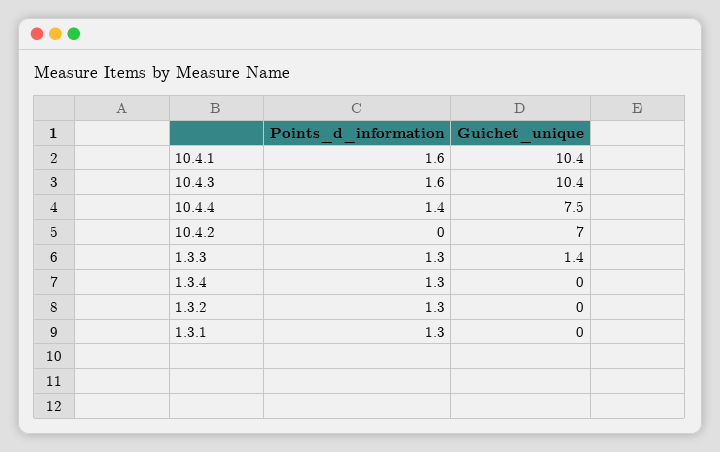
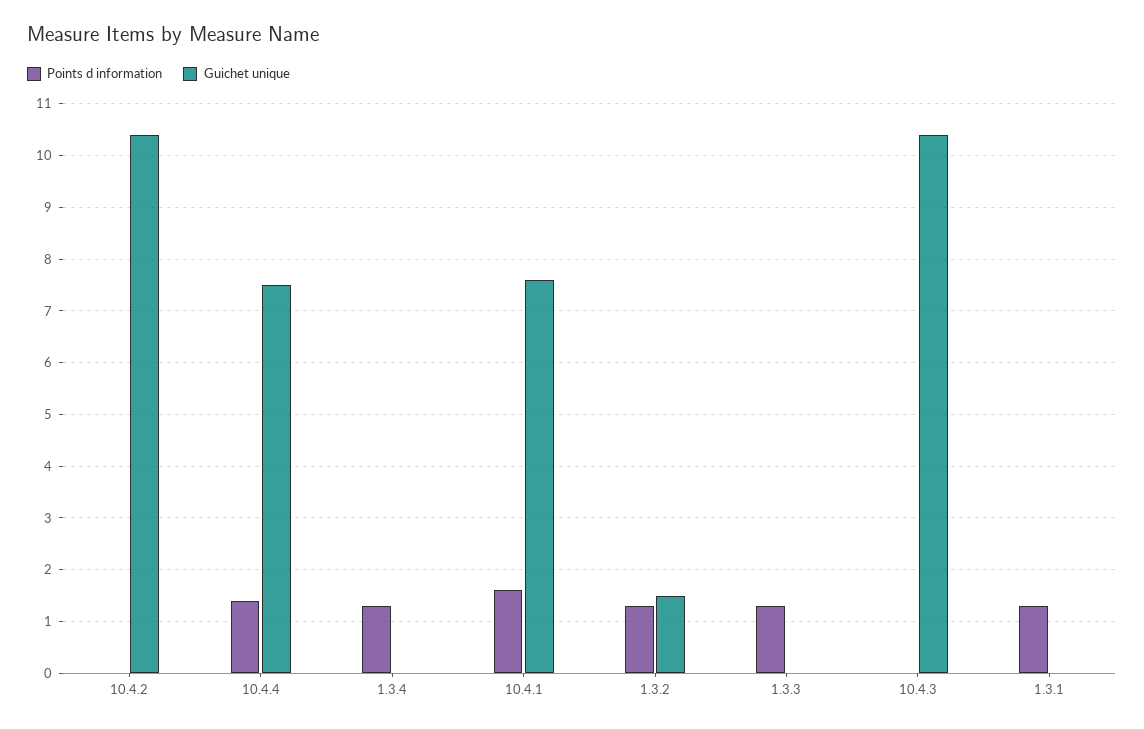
Guichet_unique, 10.4.1: 10.4 -> 7.5
Points_d_information, 10.4.3: 1.6 -> 0
Guichet_unique, 10.4.2: 7 -> 10.5
Guichet_unique, 1.3.3: 1.4 -> 0
Guichet_unique, 1.3.2: 0 -> 1.5

